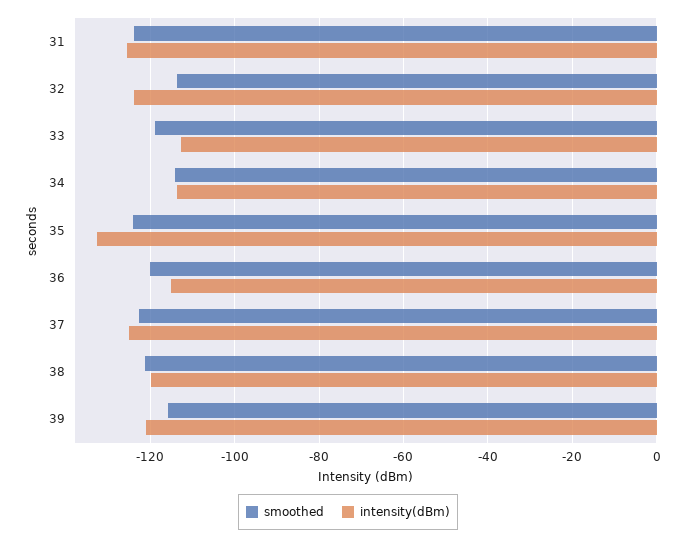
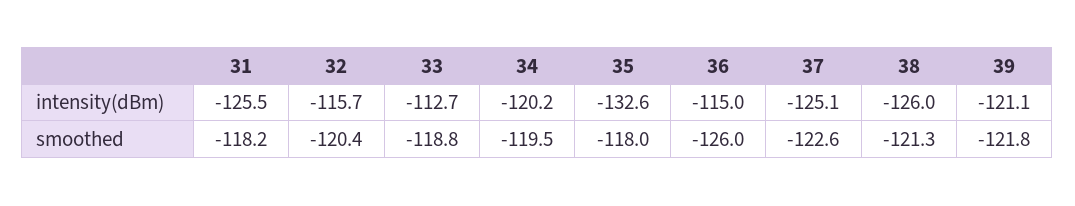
smoothed, 31: -124 -> -118.2
smoothed, 32: -114 -> -120.4
intensity(dBm), 32: -124 -> -115.7
smoothed, 34: -114 -> -119.5
intensity(dBm), 34: -114 -> -120.2
smoothed, 35: -124 -> -118
smoothed, 36: -120 -> -126
intensity(dBm), 38: -120 -> -126
smoothed, 39: -116 -> -121.8

